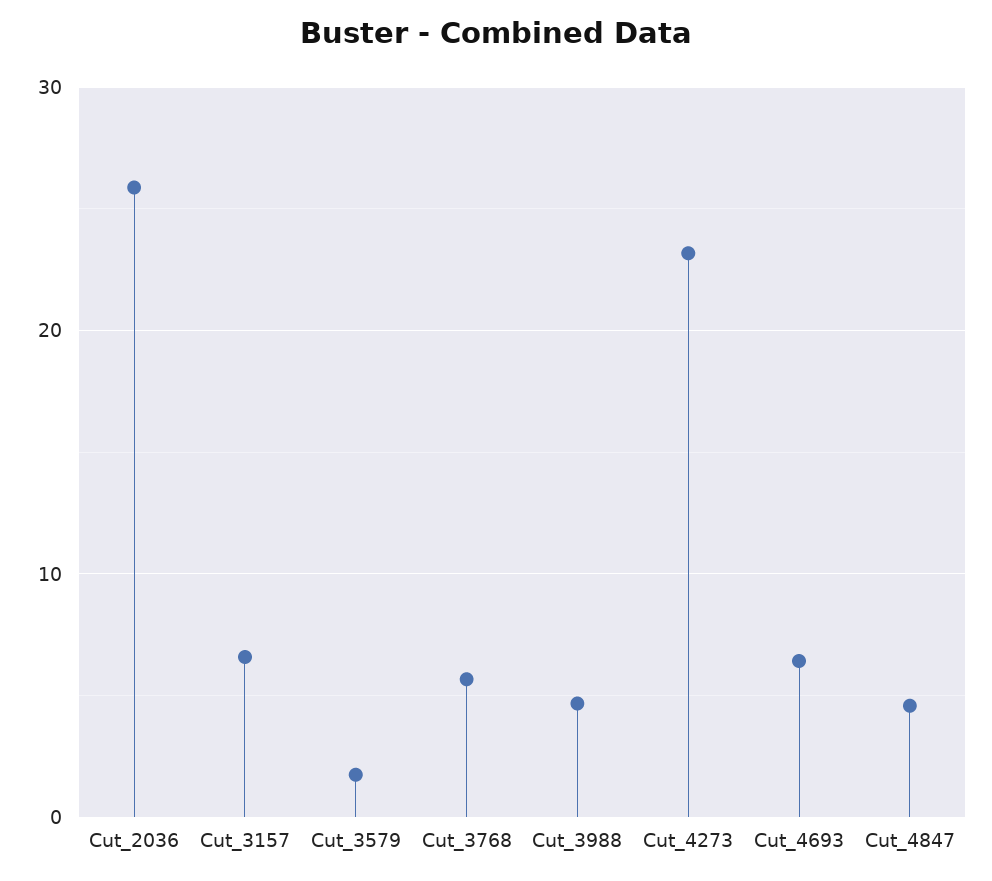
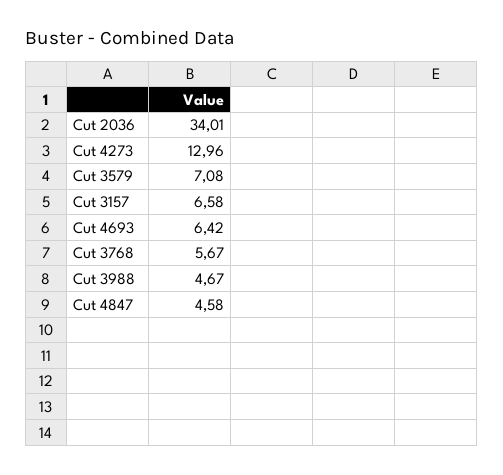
Cut_2036: 26 -> 34.01
Cut_3579: 2 -> 7.08
Cut_4273: 23 -> 12.96

